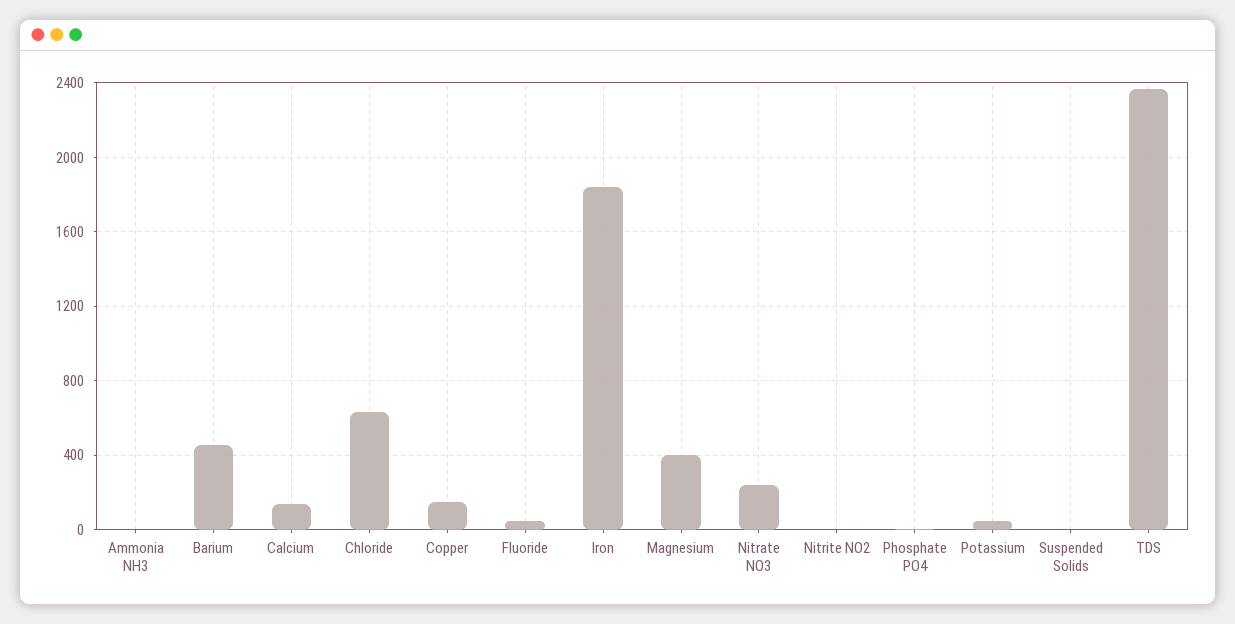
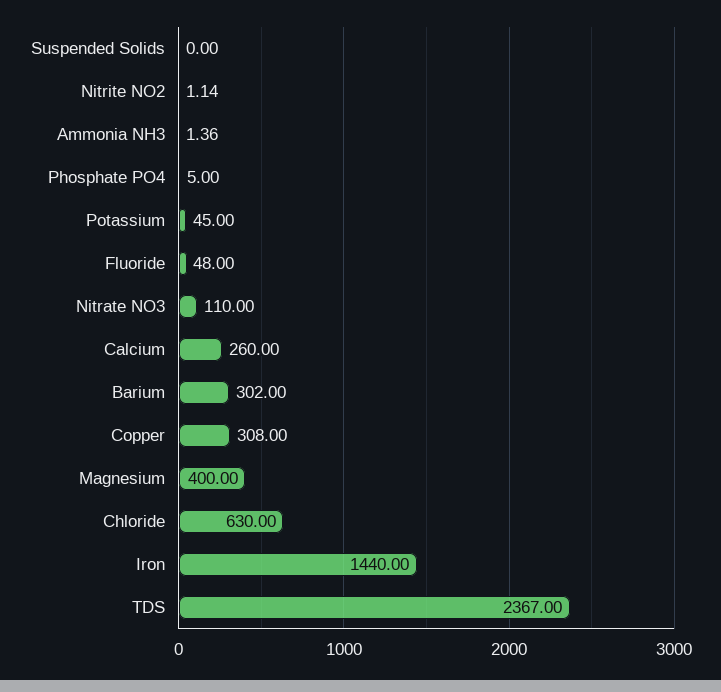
Barium: 450 -> 302
Calcium: 150 -> 260
Copper: 150 -> 308
Iron: 1850 -> 1440
Nitrate NO3: 250 -> 110

